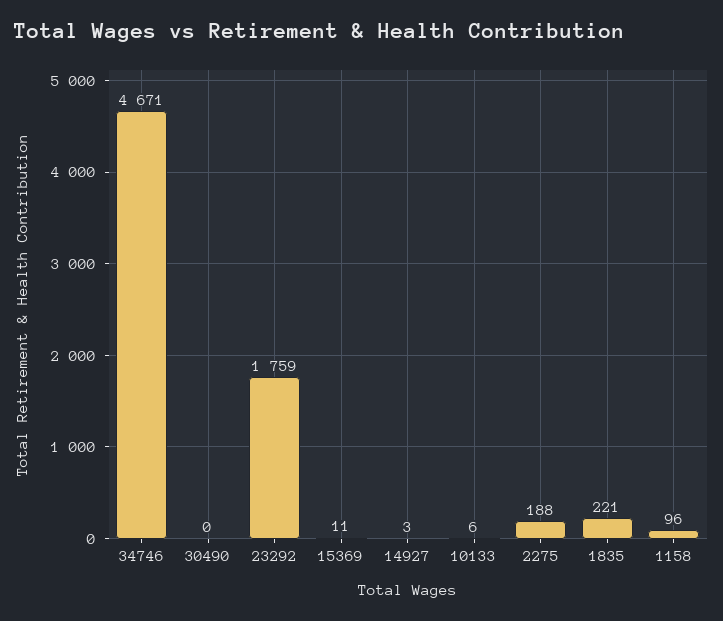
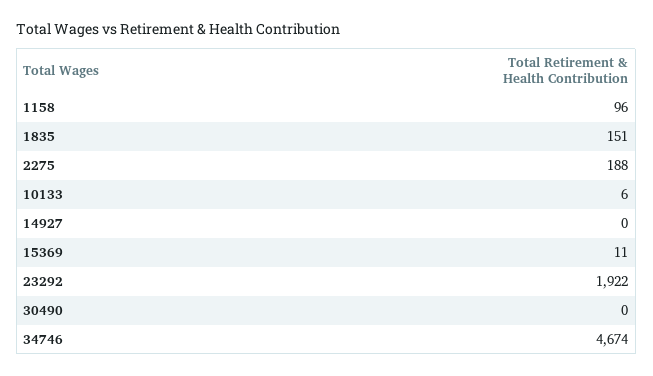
34746: 4671 -> 4674
23292: 1759 -> 1922
14927: 3 -> 0
1835: 221 -> 151

